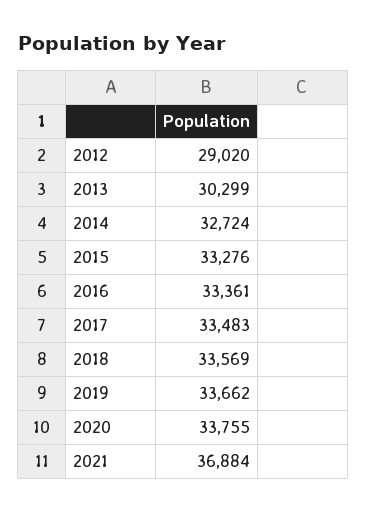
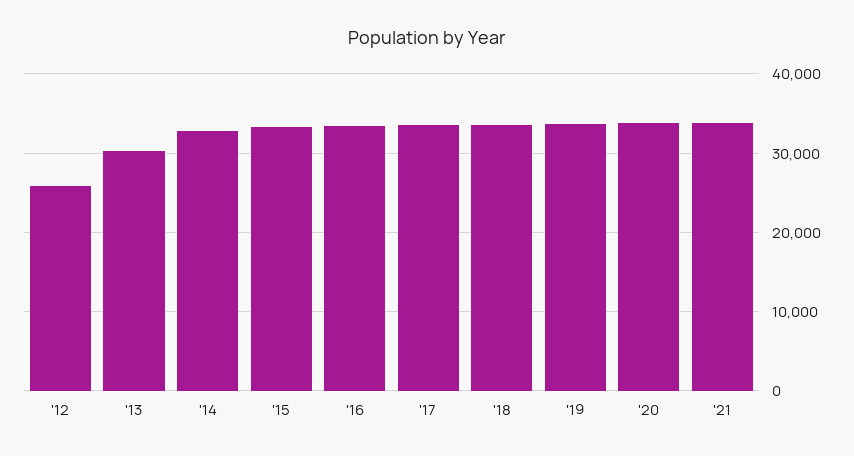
2012: 29020 -> 26000
2021: 36884 -> 34000

